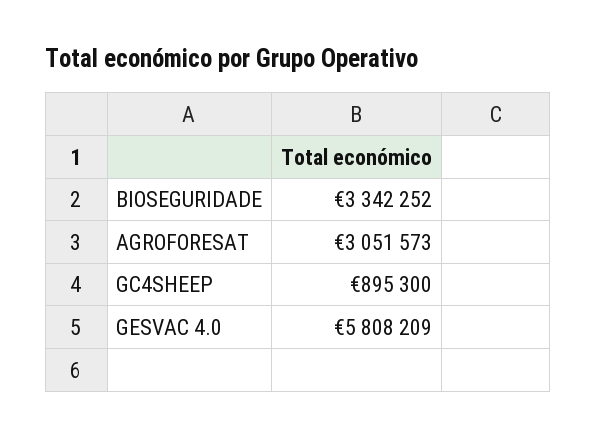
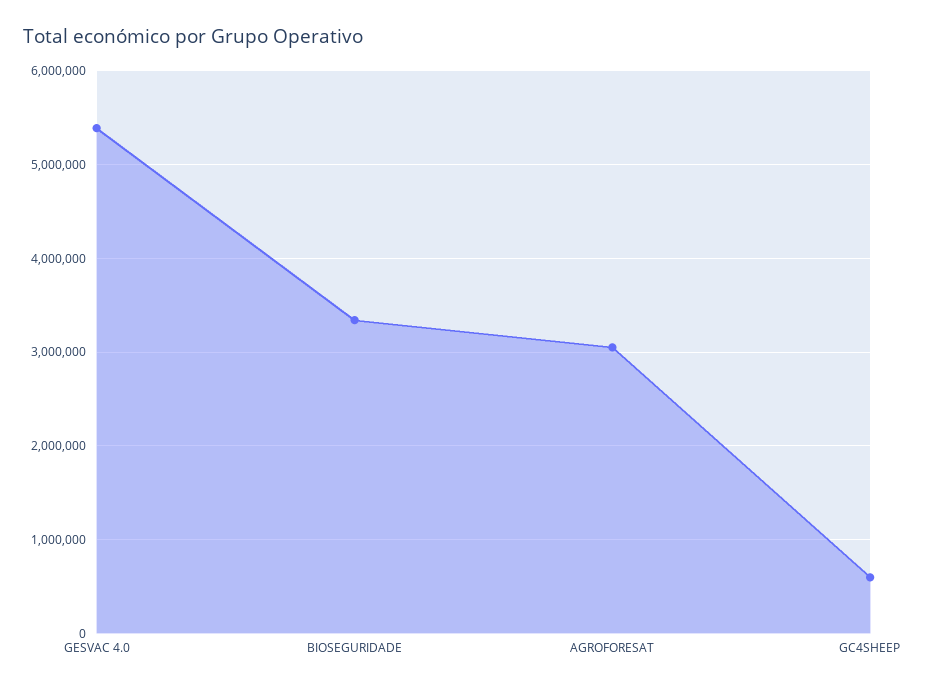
GC4SHEEP: 895300 -> 600000
GESVAC 4.0: 5808209 -> 5400000

